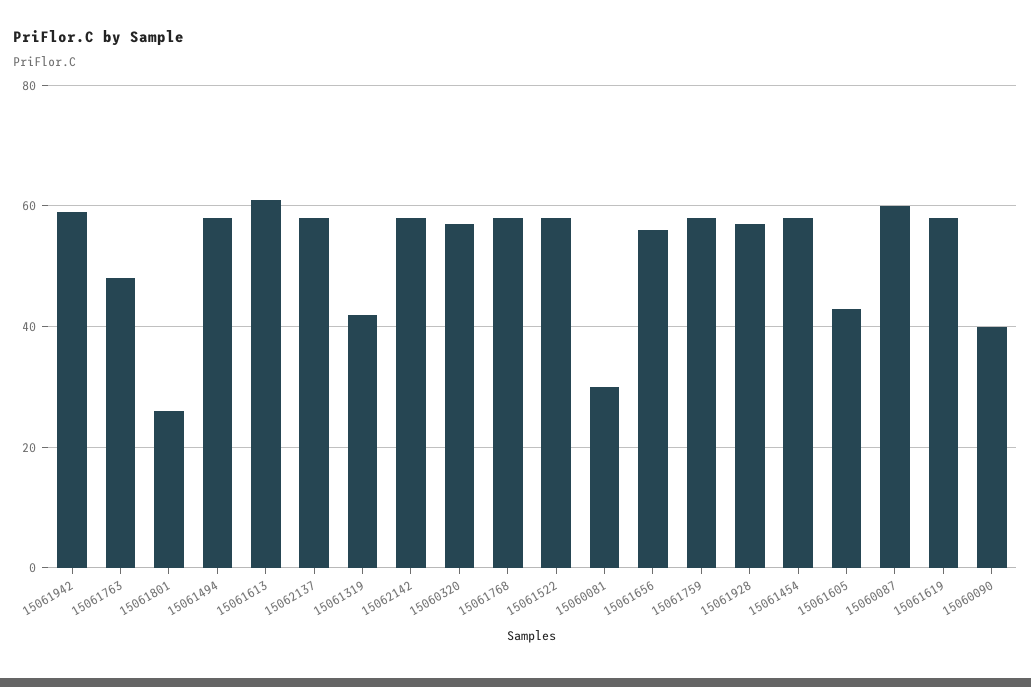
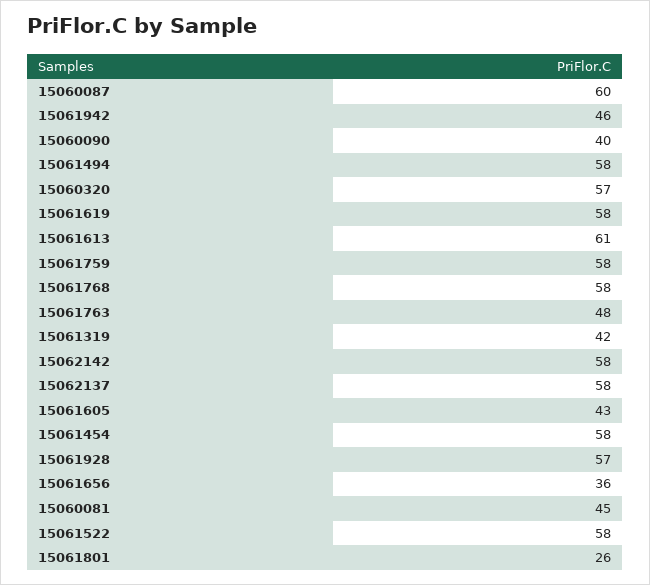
15061942: 60 -> 46
15060081: 30 -> 45
15061656: 55 -> 36

